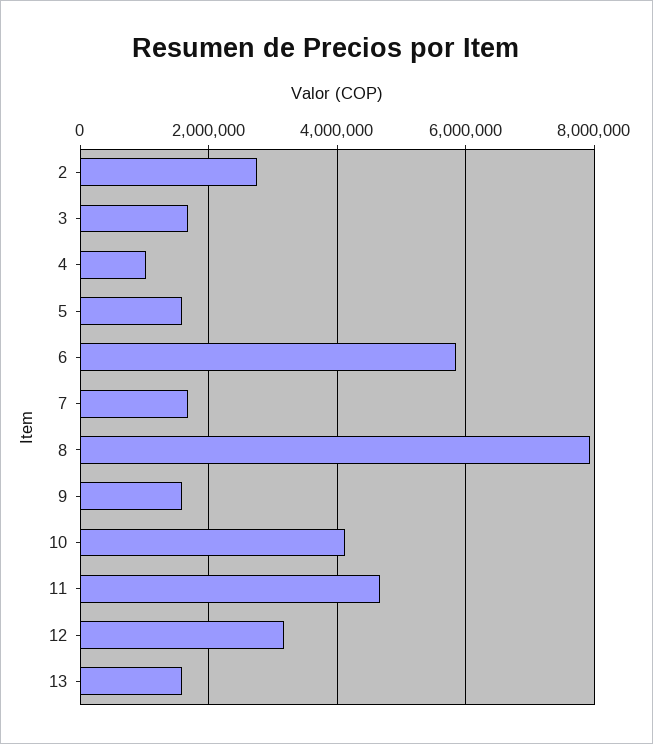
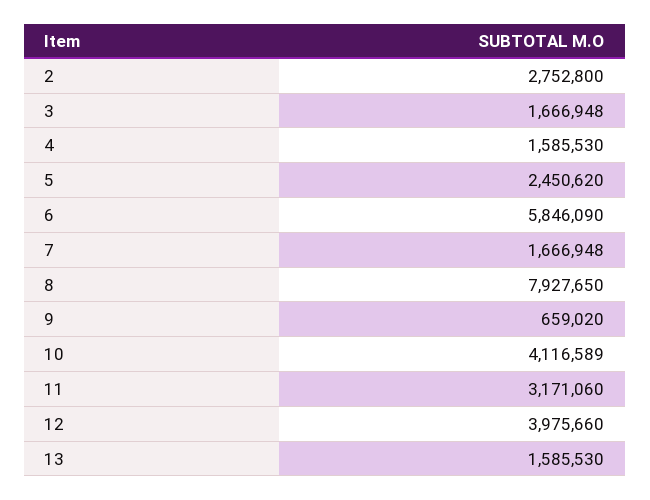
4: 1000000 -> 1585530
5: 1600000 -> 2450620
9: 1600000 -> 659020
11: 4600000 -> 3171060
12: 3200000 -> 3975660

